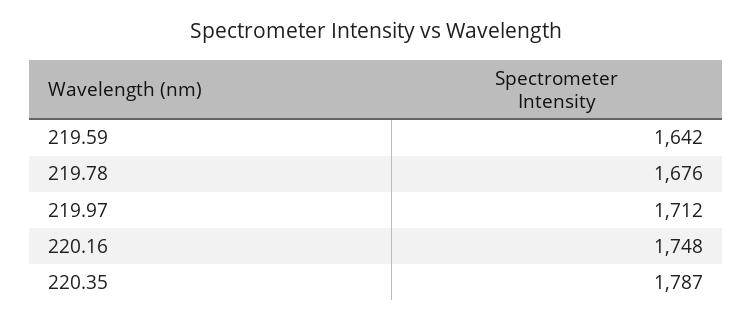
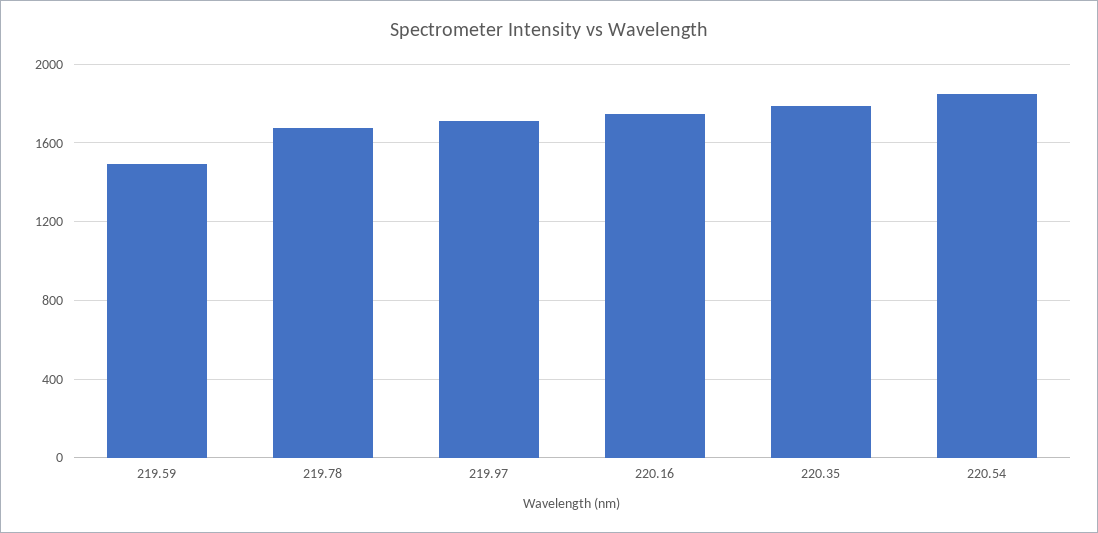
219.59: 1642 -> 1500
220.54: none -> 1850

